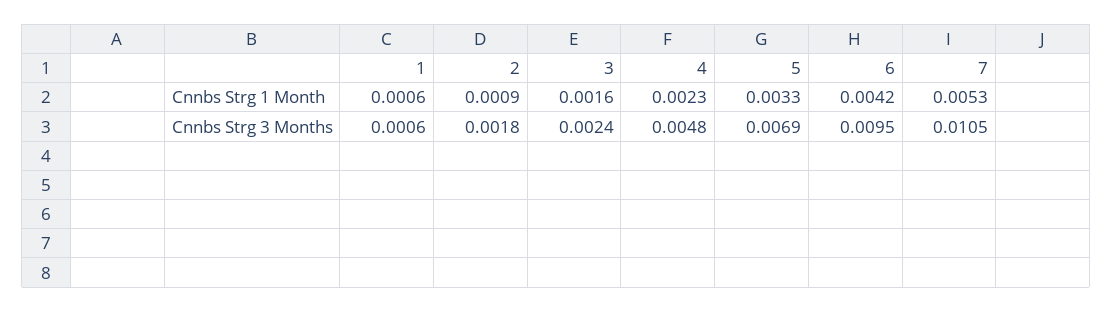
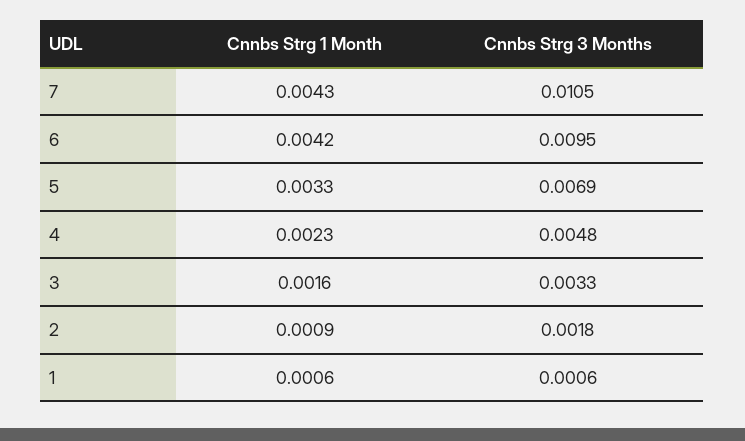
7, Cnnbs Strg 1 Month: 0.0053 -> 0.0043
3, Cnnbs Strg 3 Months: 0.0024 -> 0.0033

